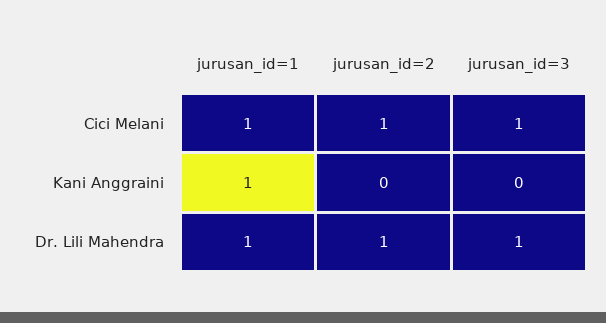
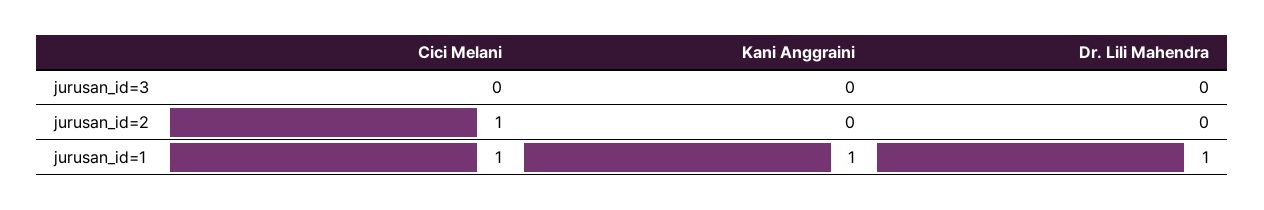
jurusan_id=3, Cici Melani: 1 -> 0
jurusan_id=2, Dr. Lili Mahendra: 1 -> 0
jurusan_id=3, Dr. Lili Mahendra: 1 -> 0

